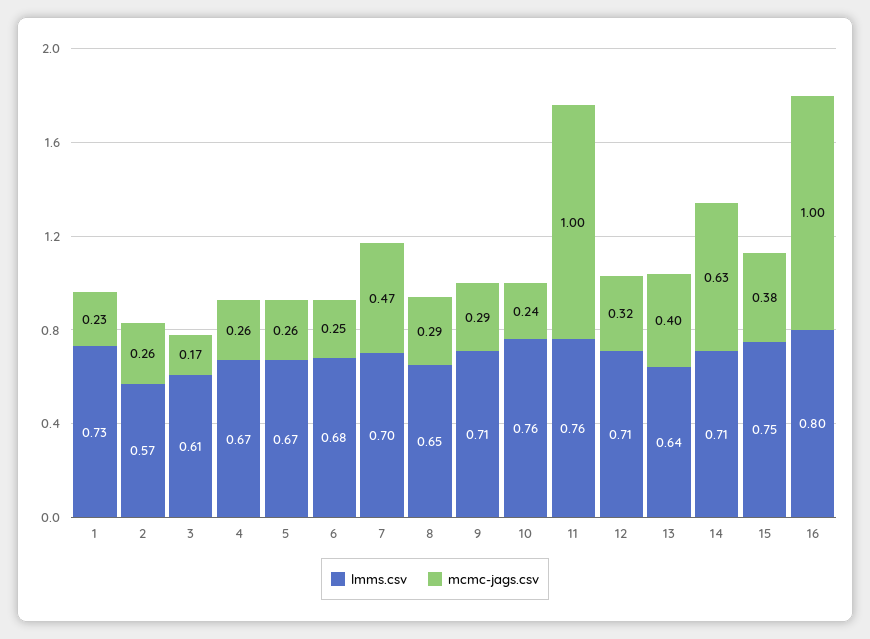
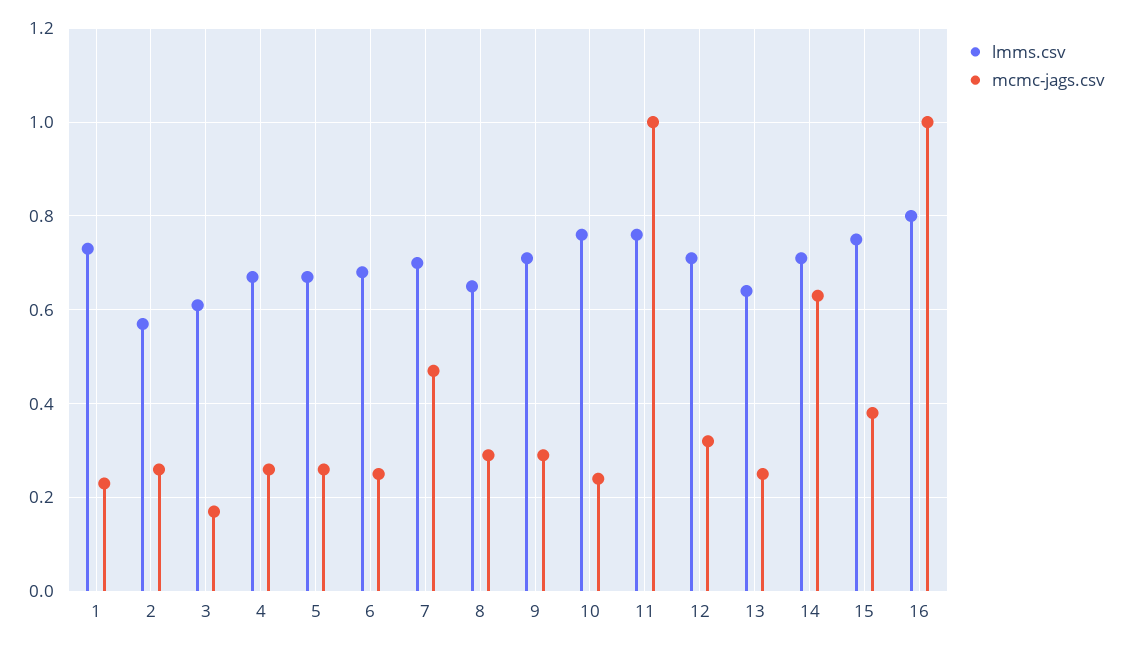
mcmc-jags.csv, 13: 0.4 -> 0.25

